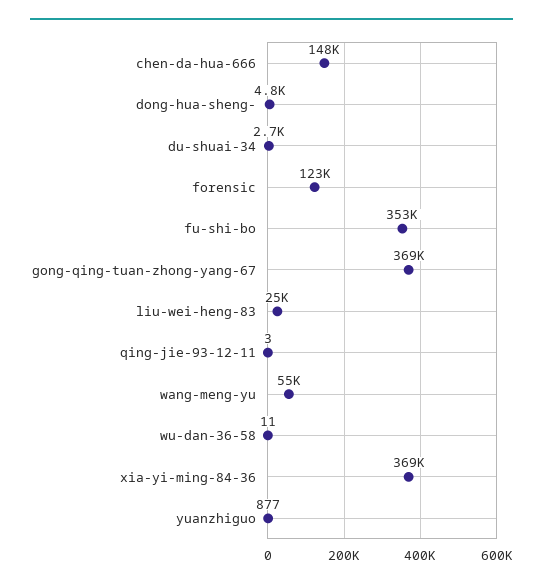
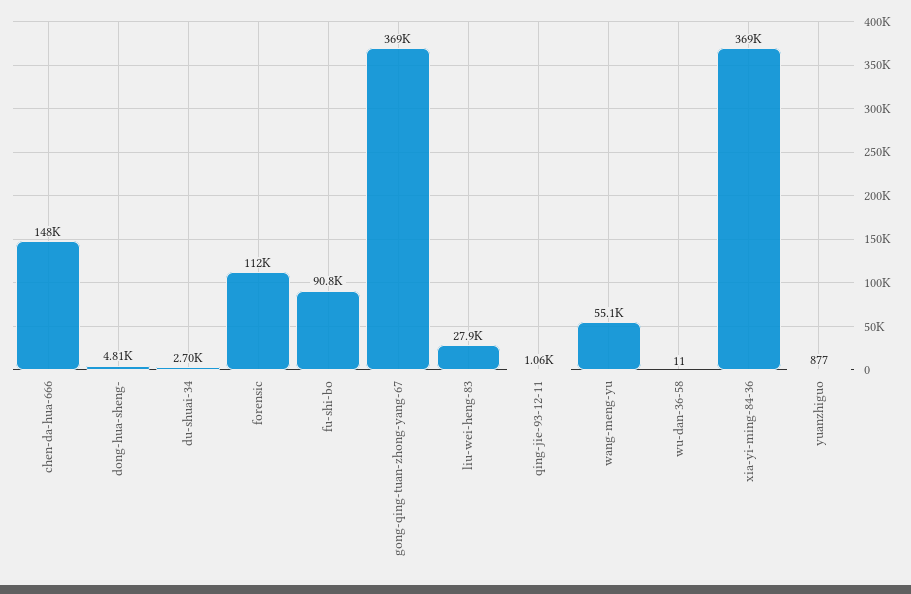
forensic: 123000 -> 112000
fu-shi-bo: 353000 -> 90800
liu-wei-heng-83: 25000 -> 27900
qing-jie-93-12-11: 3 -> 1060

